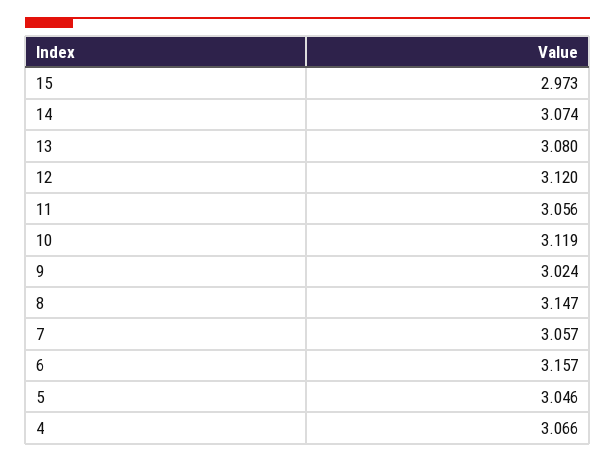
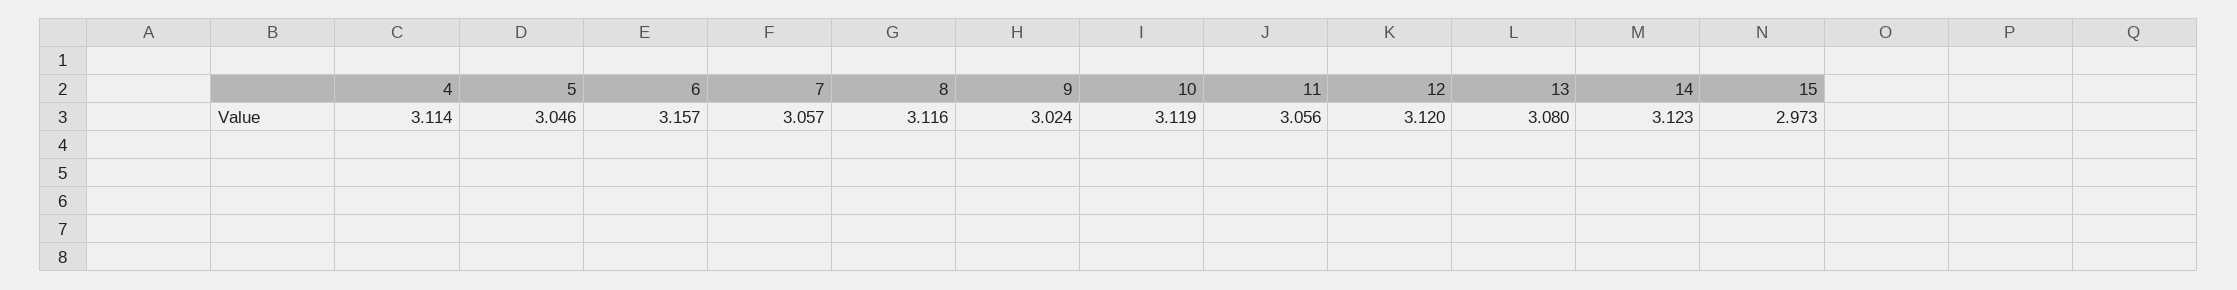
14: 3.074 -> 3.123
8: 3.147 -> 3.116
4: 3.066 -> 3.114

